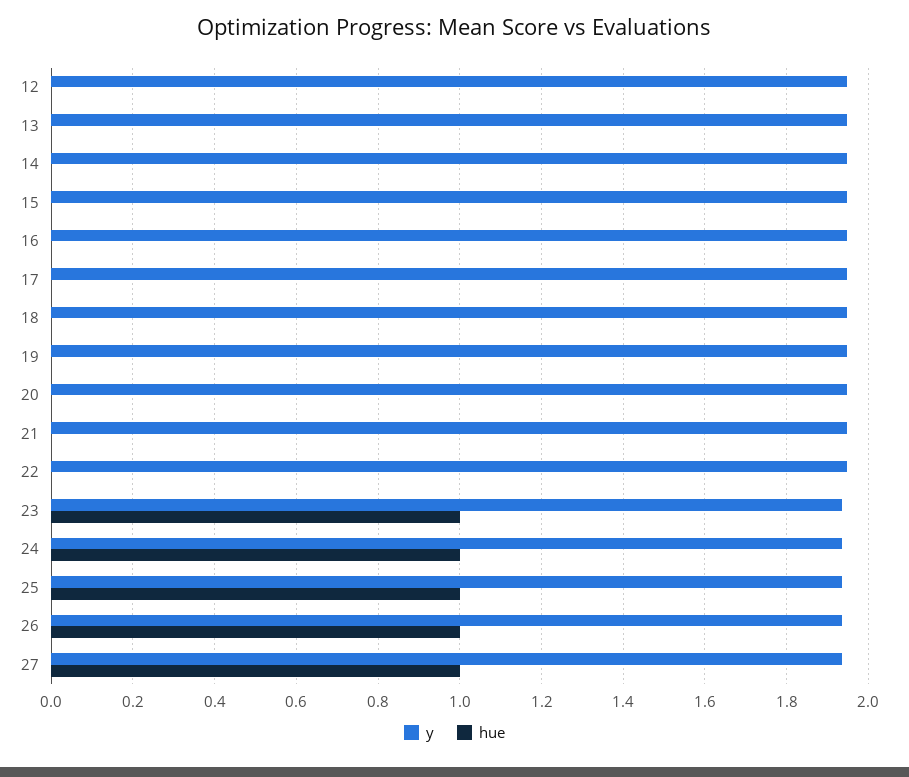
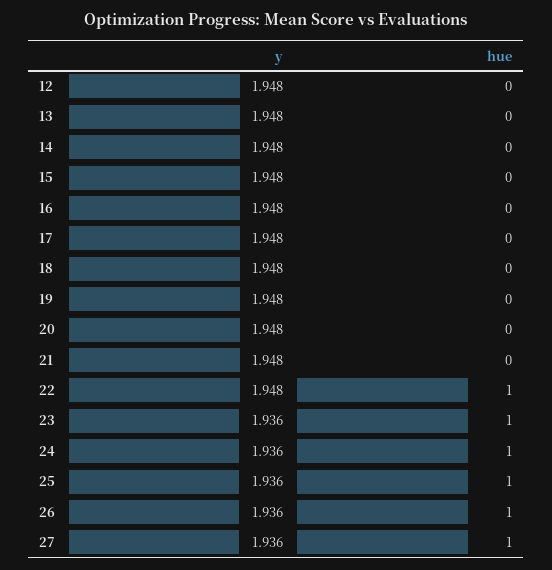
hue, 22: 0 -> 1

